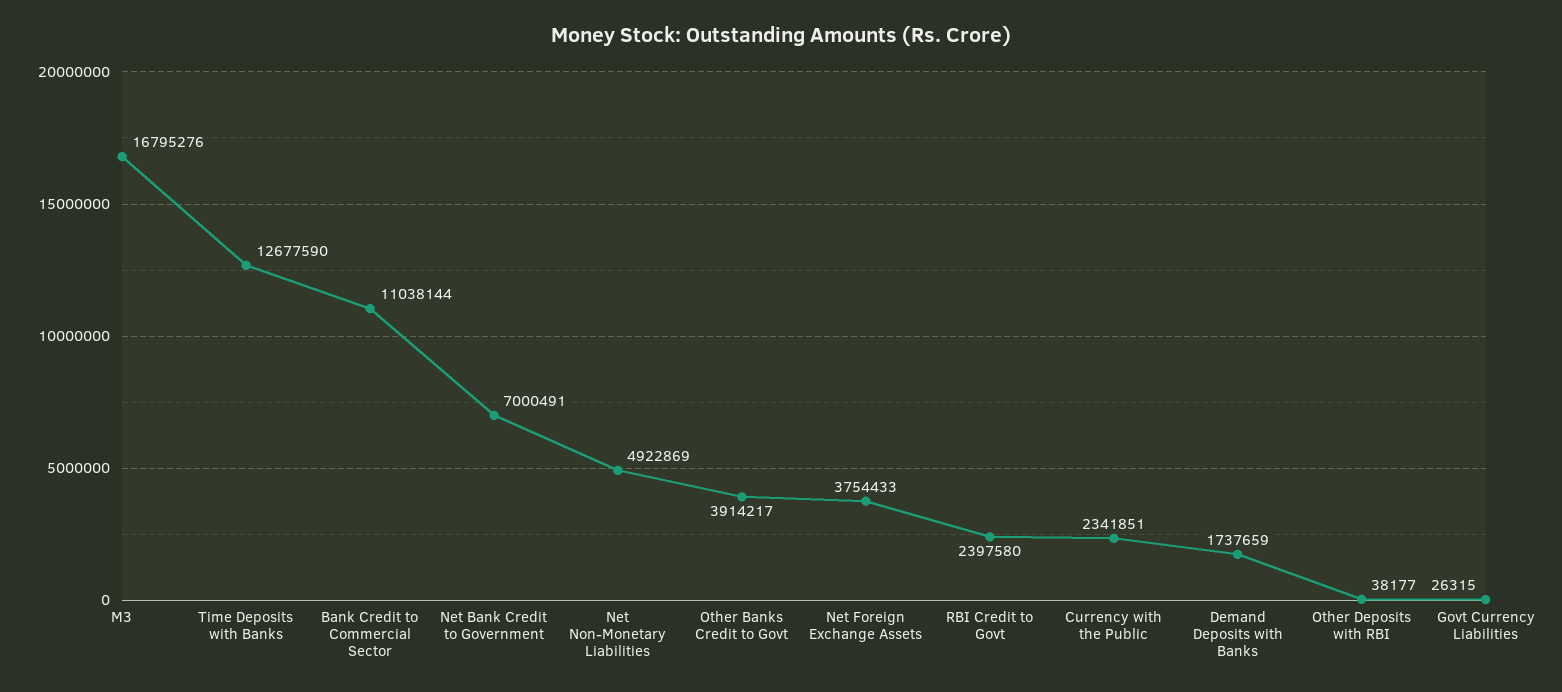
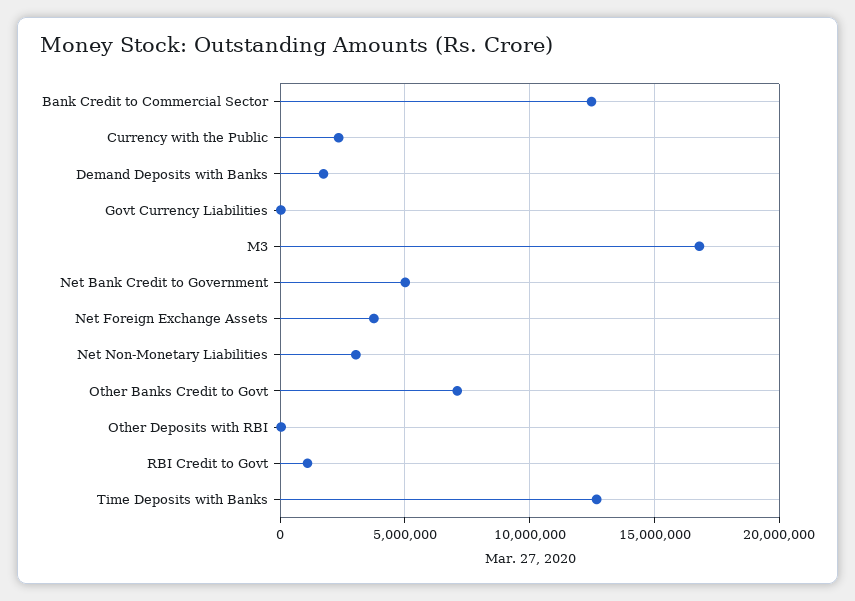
Bank Credit to Commercial Sector: 11038144 -> 12500000
Net Bank Credit to Government: 7000491 -> 5000000
Net Non-Monetary Liabilities: 4922869 -> 3000000
Other Banks Credit to Govt: 3914217 -> 7000000
RBI Credit to Govt: 2397580 -> 1000000

